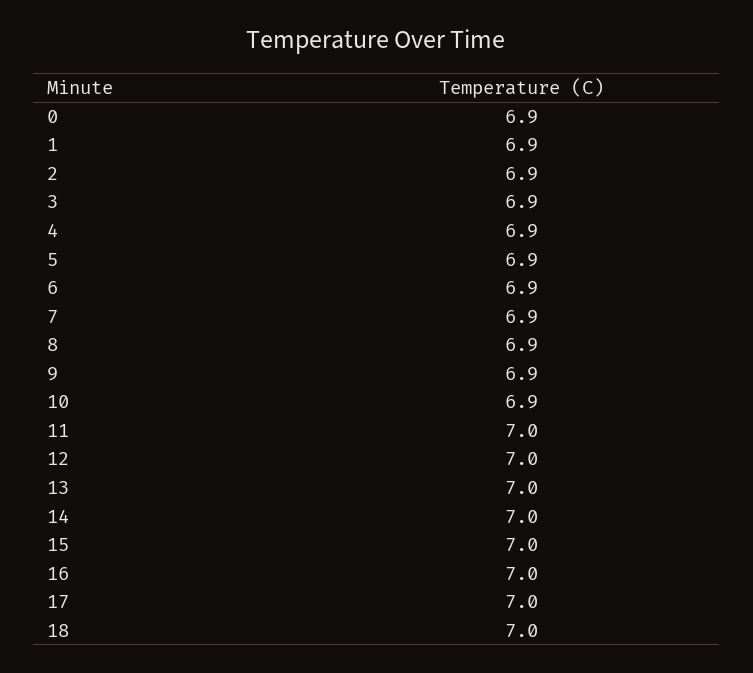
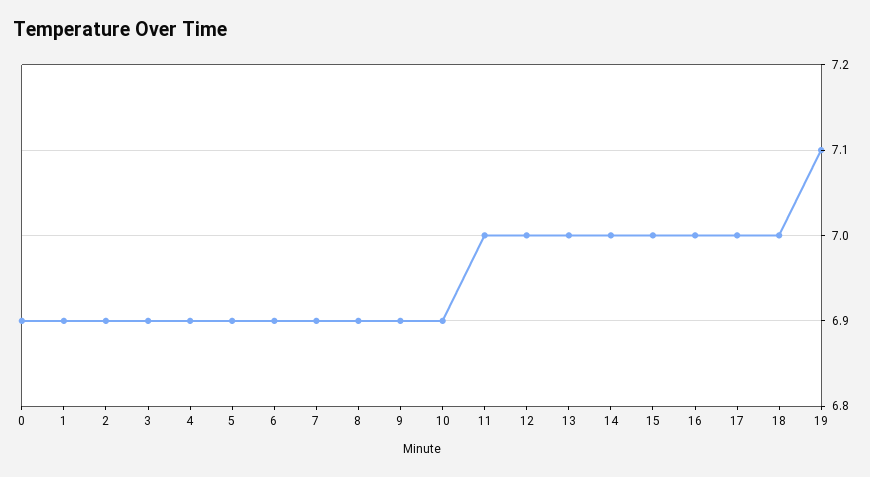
19: none -> 7.1

